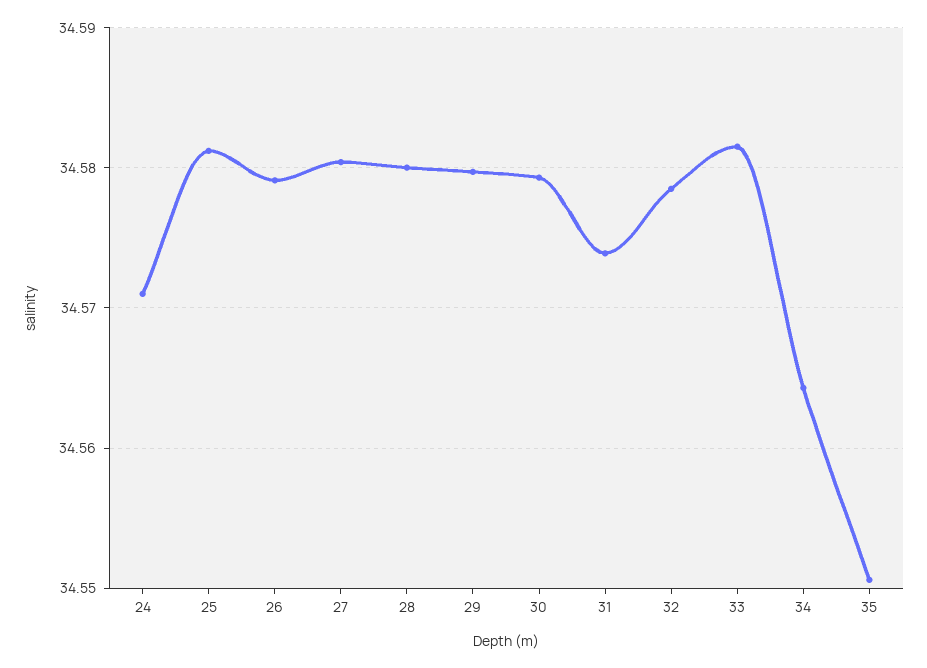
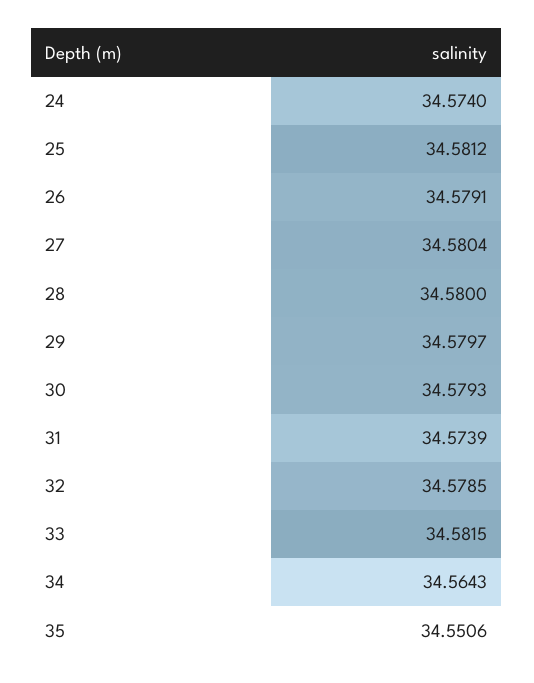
24: 34.571 -> 34.574

